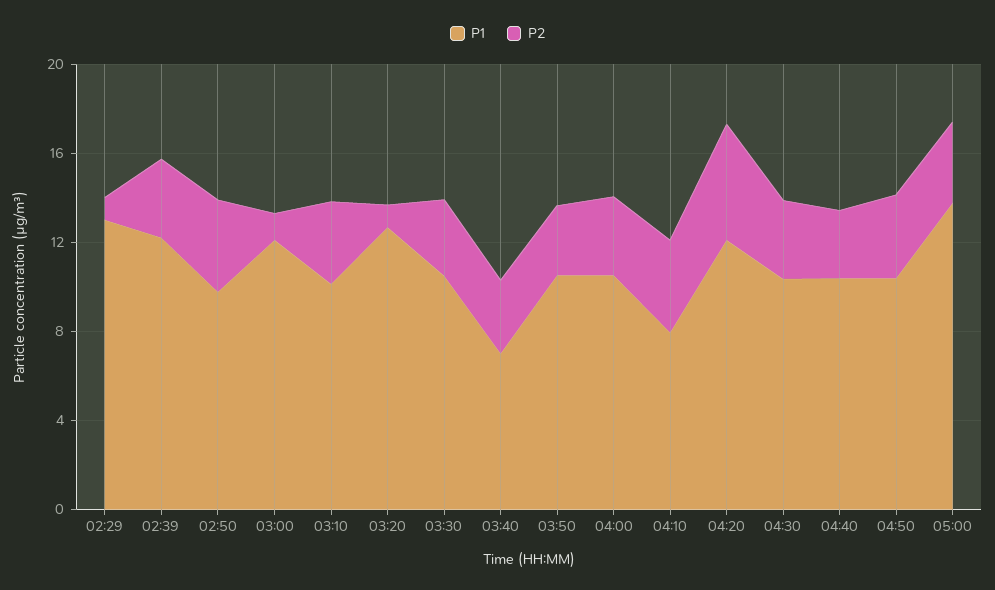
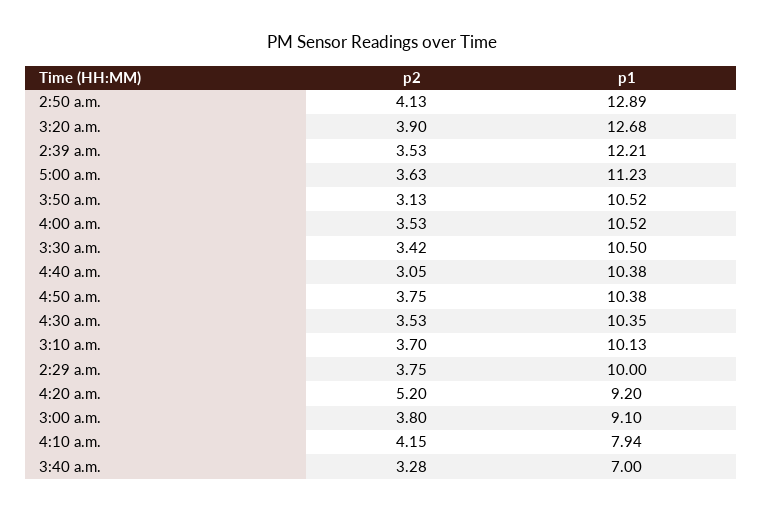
P1, 02:29: 13 -> 10
P2, 02:29: 1 -> 3.75
P1, 02:50: 10 -> 12.89
P1, 03:00: 12 -> 9.1
P2, 03:00: 1 -> 3.8
P2, 03:20: 1 -> 3.9
P1, 04:20: 12 -> 9.2
P1, 05:00: 14 -> 11.23

